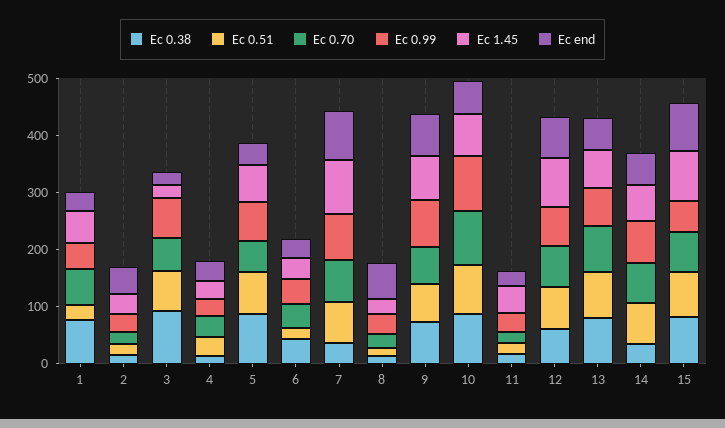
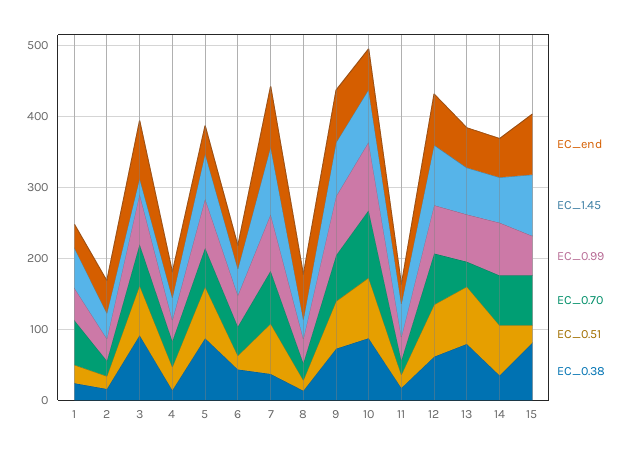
Ec 0.38, 1: 80 -> 20
Ec end, 3: 20 -> 80
Ec 0.70, 13: 80 -> 40
Ec 0.51, 15: 80 -> 20

